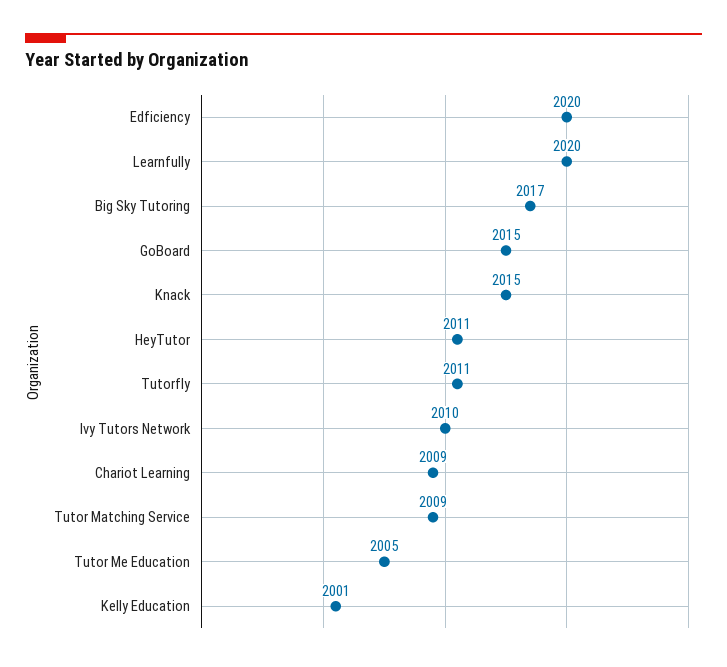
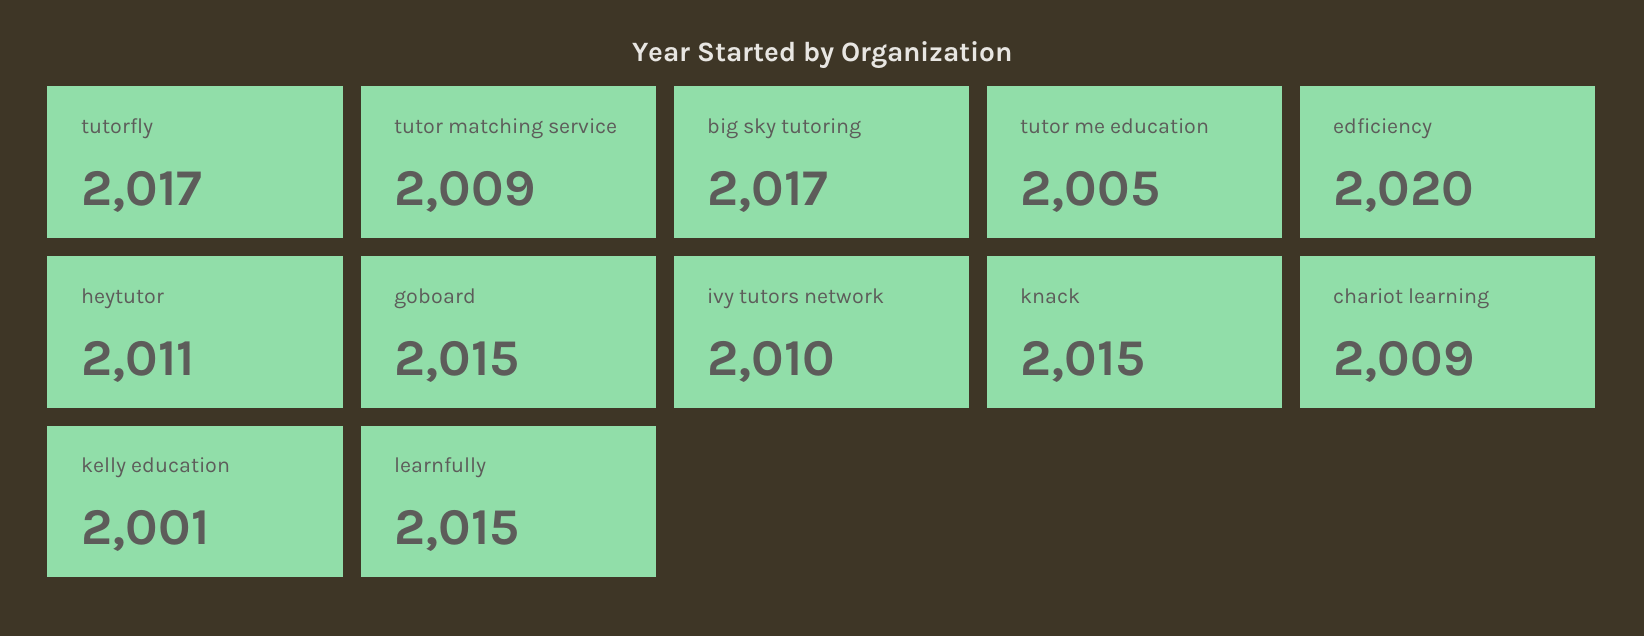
Learnfully: 2020 -> 2015
Tutorfly: 2011 -> 2017

